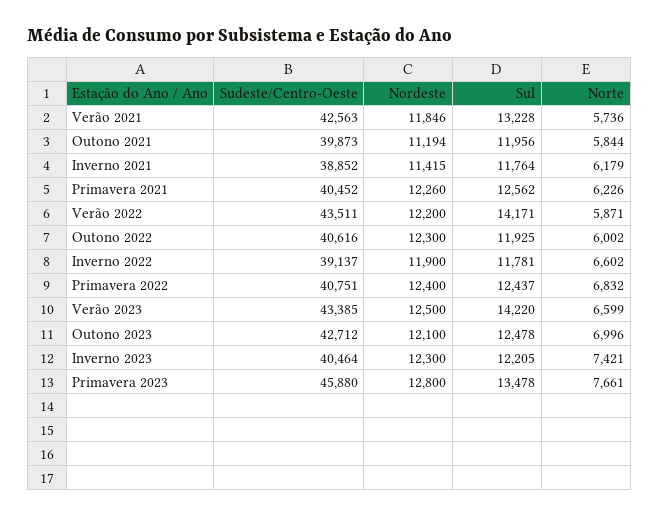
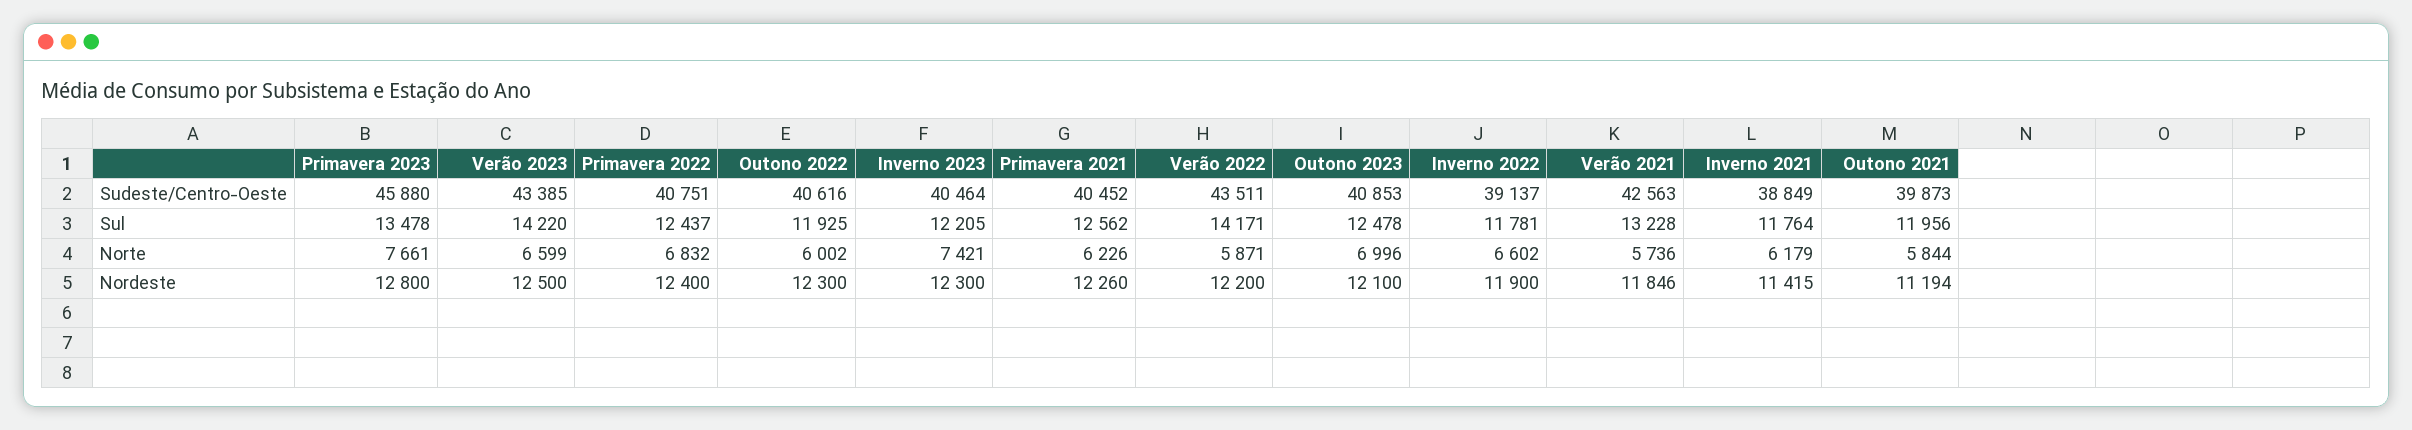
Sudeste/Centro-Oeste, Inverno 2021: 38852 -> 38849
Sudeste/Centro-Oeste, Outono 2023: 42712 -> 40853

